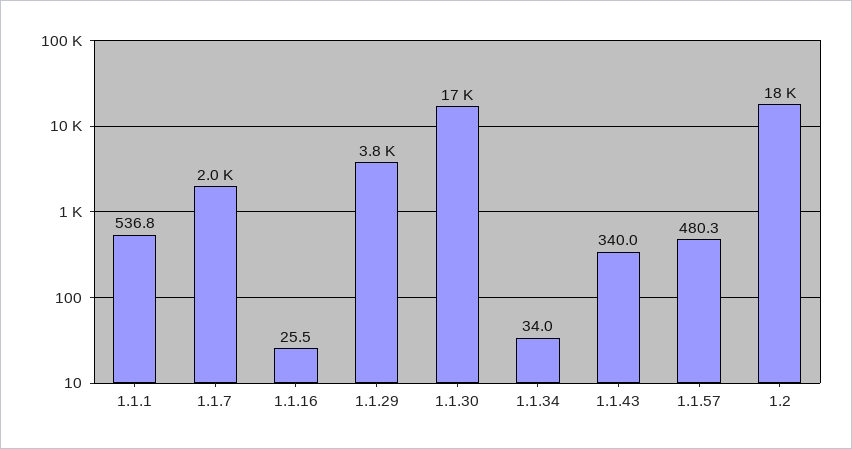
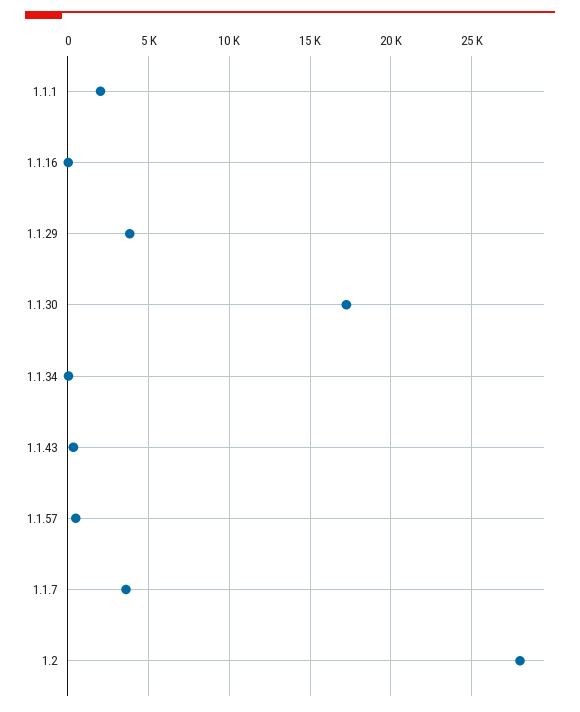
1.1.1: 536.8 -> 2000
1.1.7: 2000 -> 3500
1.2: 18000 -> 28000

